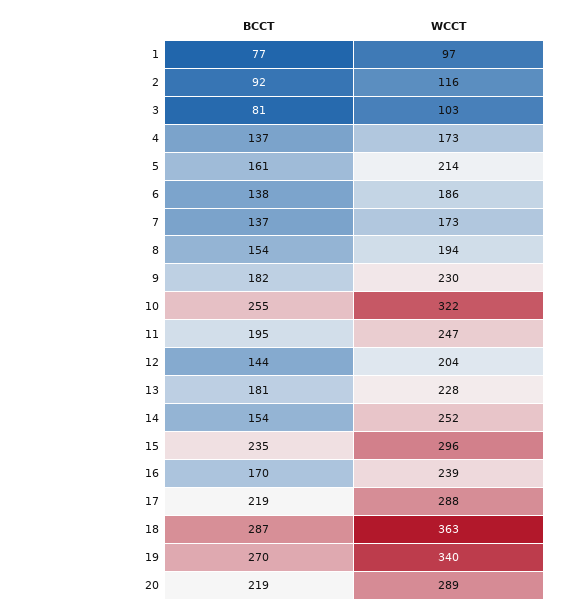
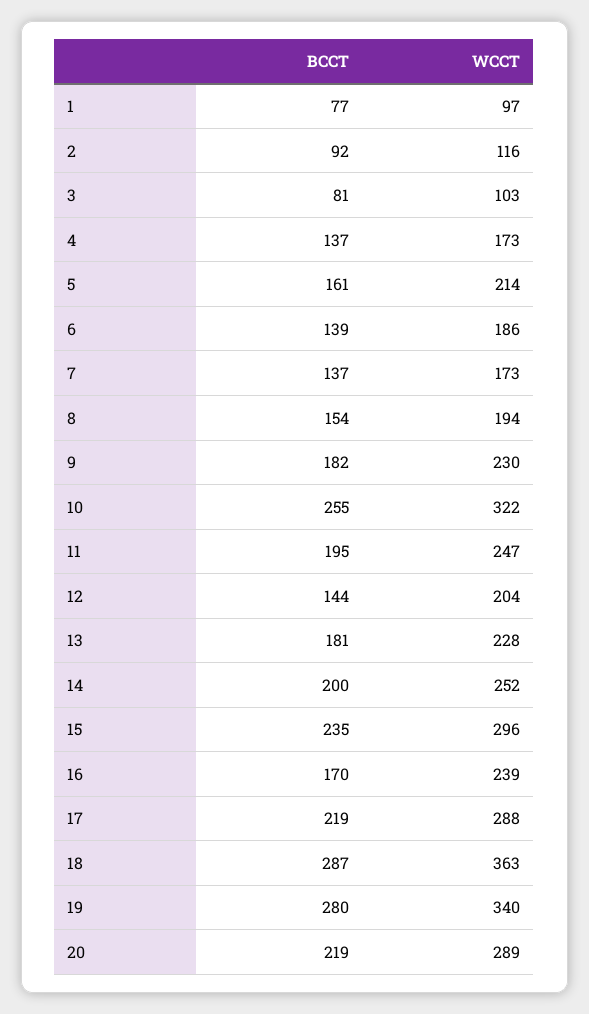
BCCT, 6: 138 -> 139
BCCT, 14: 154 -> 200
BCCT, 19: 270 -> 280

